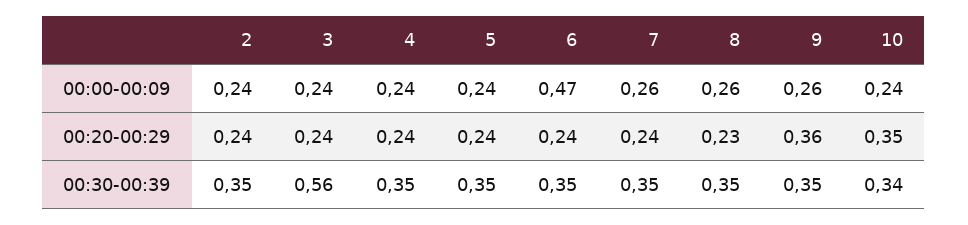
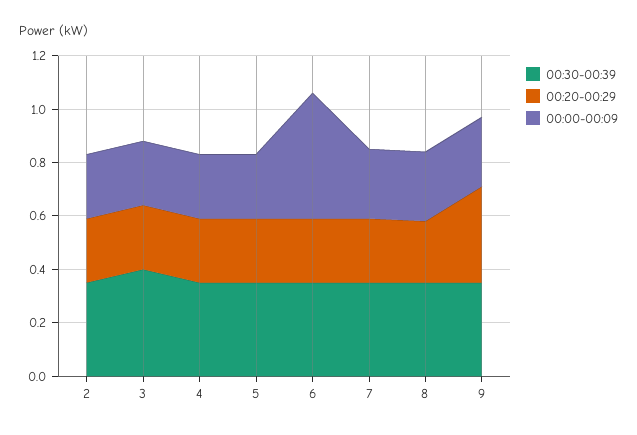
00:00-00:09, 10: 0.24 -> none
00:20-00:29, 10: 0.35 -> none
00:30-00:39, 3: 0.56 -> 0.4
00:30-00:39, 10: 0.34 -> none

